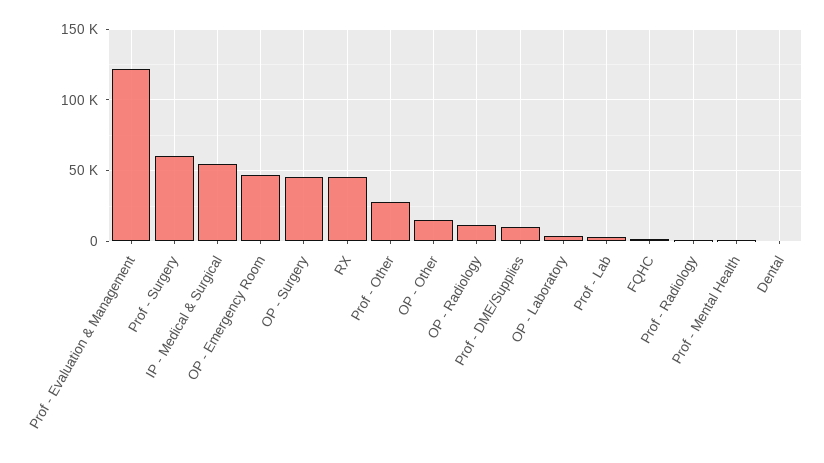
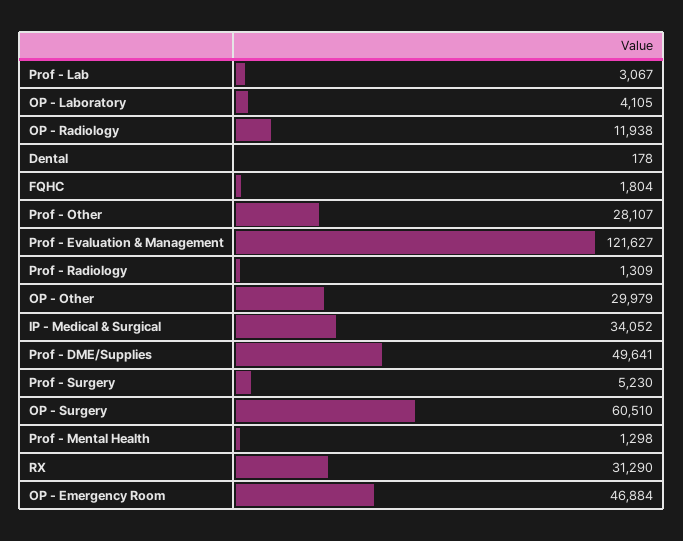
Prof - Surgery: 60000 -> 5230
IP - Medical & Surgical: 55000 -> 34052
OP - Surgery: 45000 -> 60510
RX: 45000 -> 31290
OP - Other: 15000 -> 29979
Prof - DME/Supplies: 10000 -> 49641

